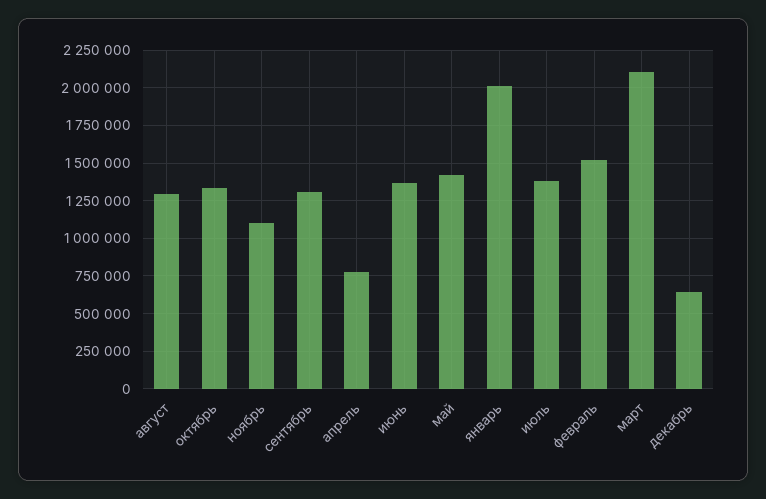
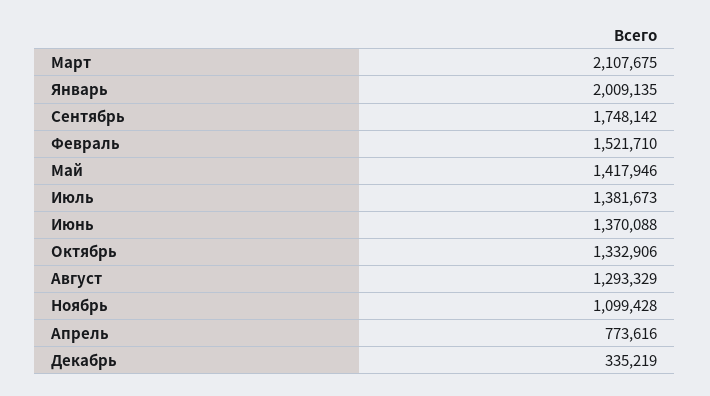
сентябрь: 1300000 -> 1748142
декабрь: 650000 -> 335219

